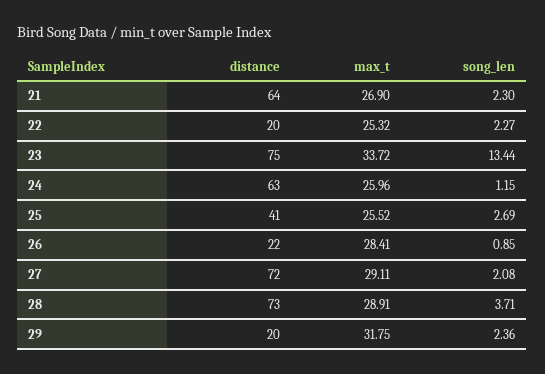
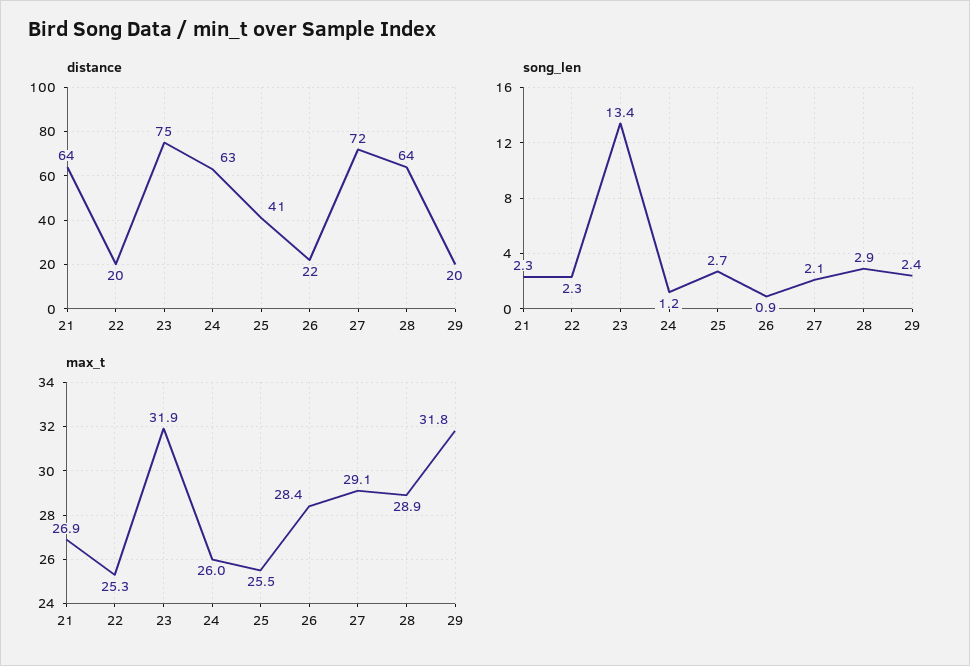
max_t, 23: 33.72 -> 31.9
distance, 28: 73 -> 64
song_len, 28: 3.71 -> 2.9

